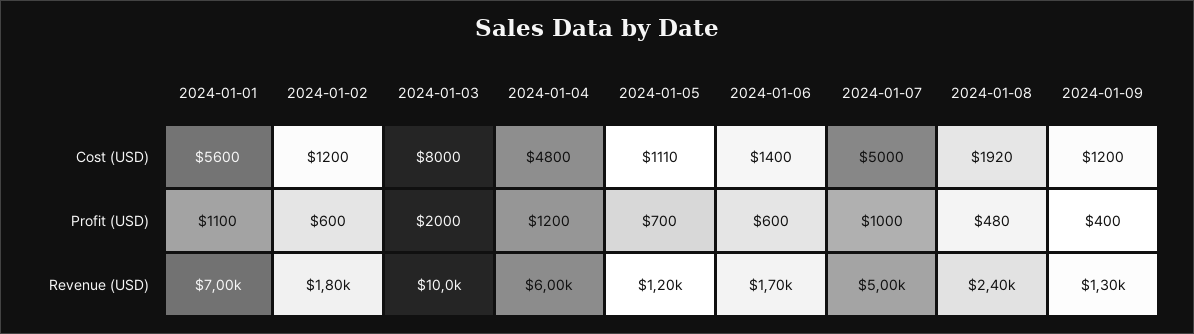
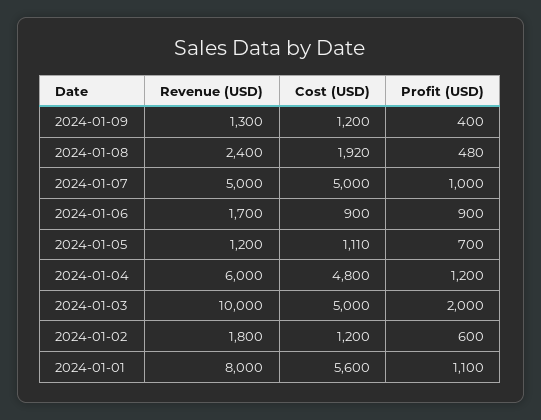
2024-01-03, Cost (USD): 8000 -> 5000
2024-01-06, Cost (USD): 1400 -> 900
2024-01-06, Profit (USD): 600 -> 900
2024-01-01, Revenue (USD): 7000 -> 8000

